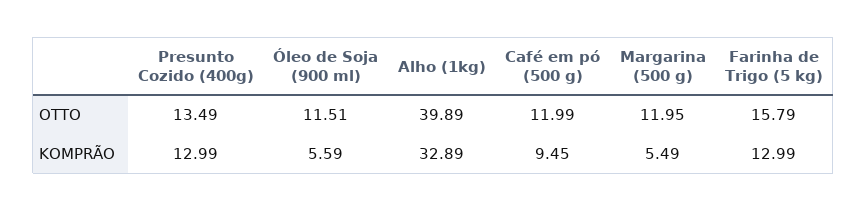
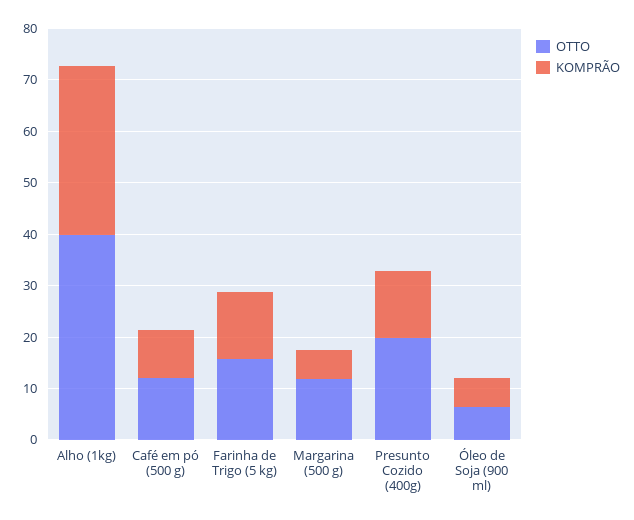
OTTO, Presunto Cozido (400g): 13.49 -> 20
OTTO, Óleo de Soja (900 ml): 11.51 -> 6

